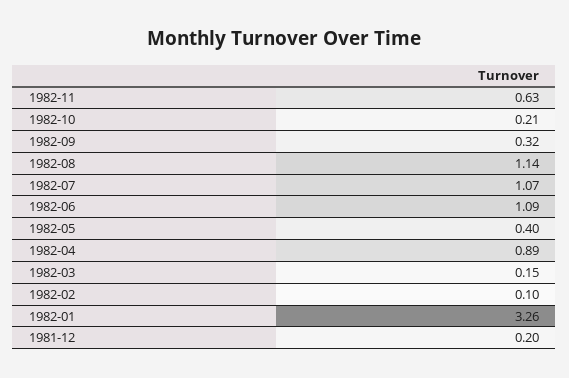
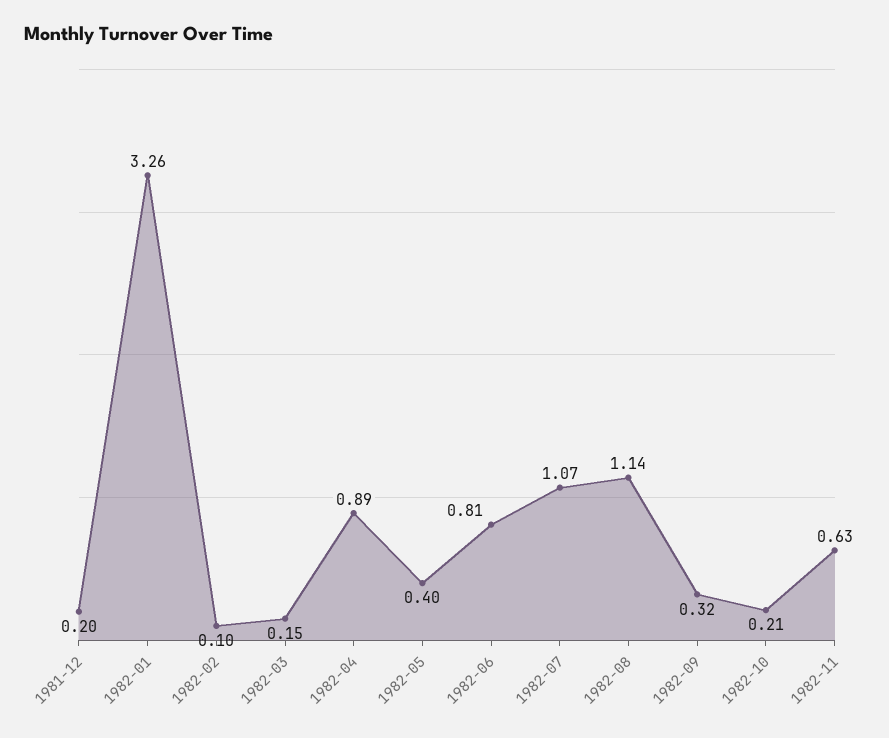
1982-06: 1.09 -> 0.81

